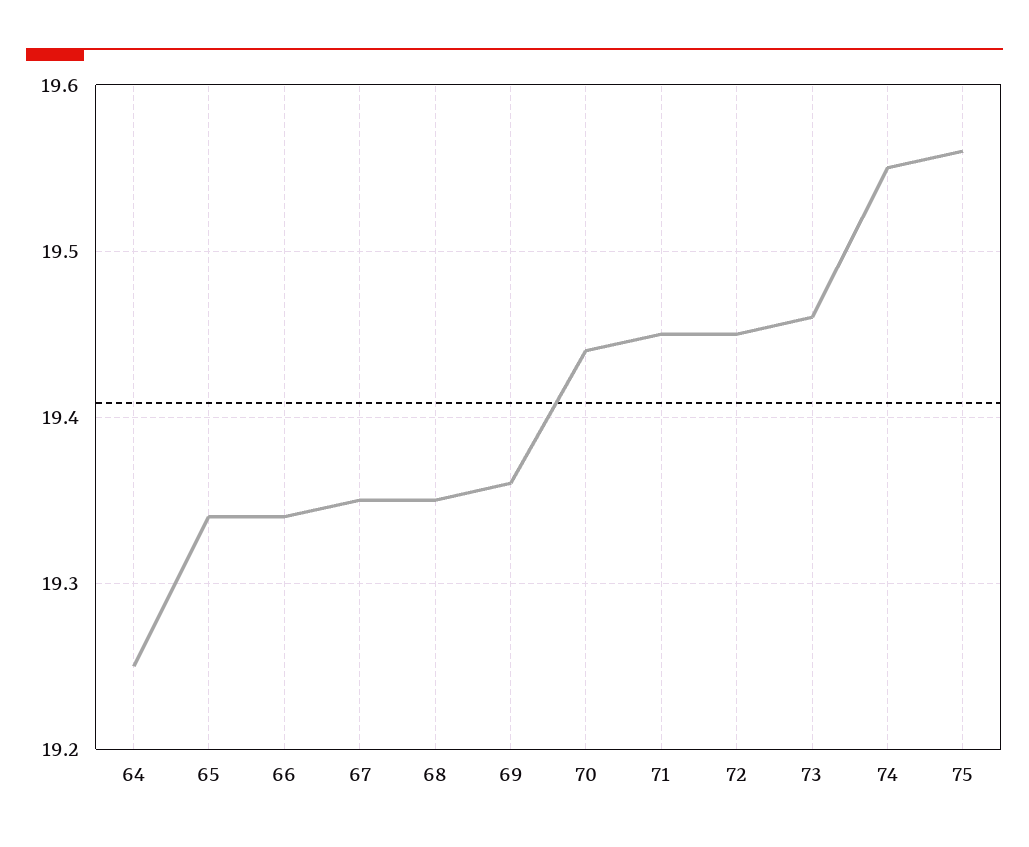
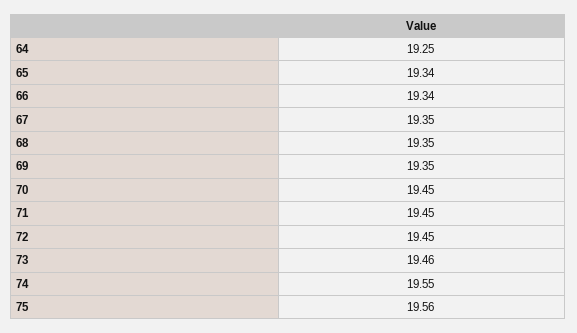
69: 19.36 -> 19.35
70: 19.44 -> 19.45

